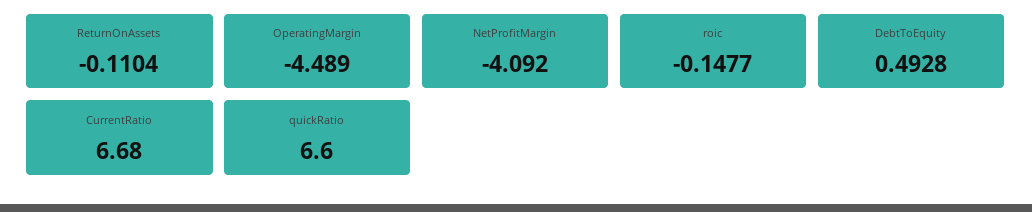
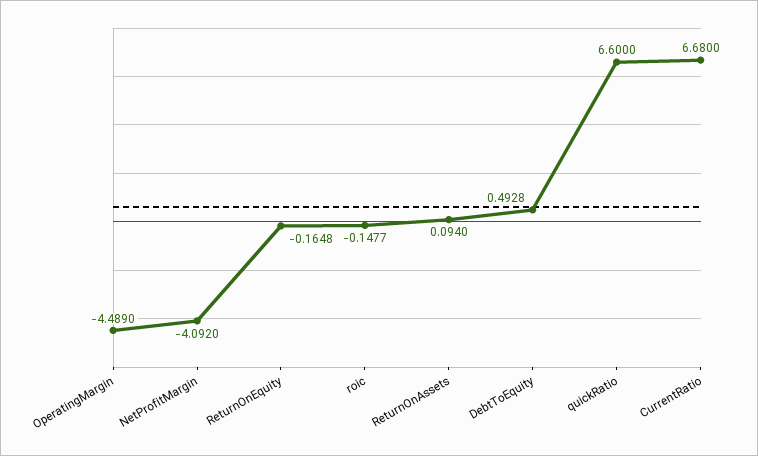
ReturnOnAssets: -0.1104 -> 0.094
ReturnOnEquity: none -> -0.1648

